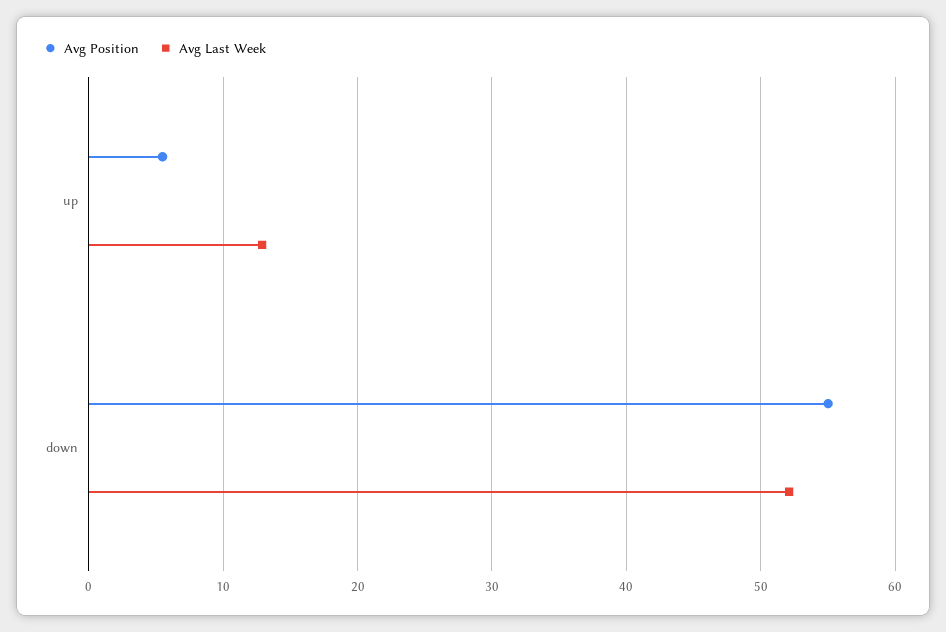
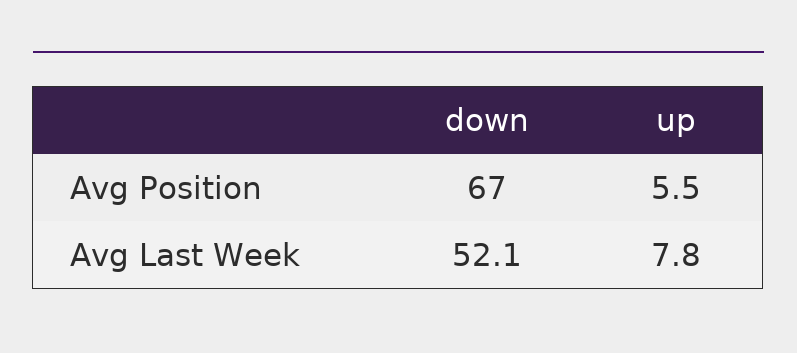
Avg Last Week, up: 13 -> 7.8
Avg Position, down: 55 -> 67

